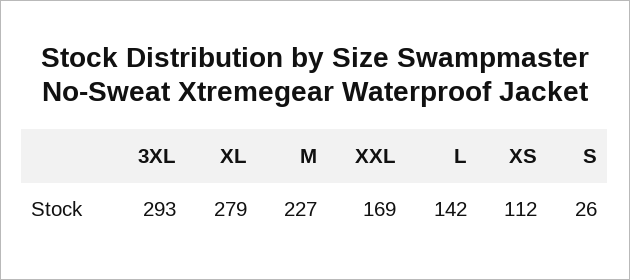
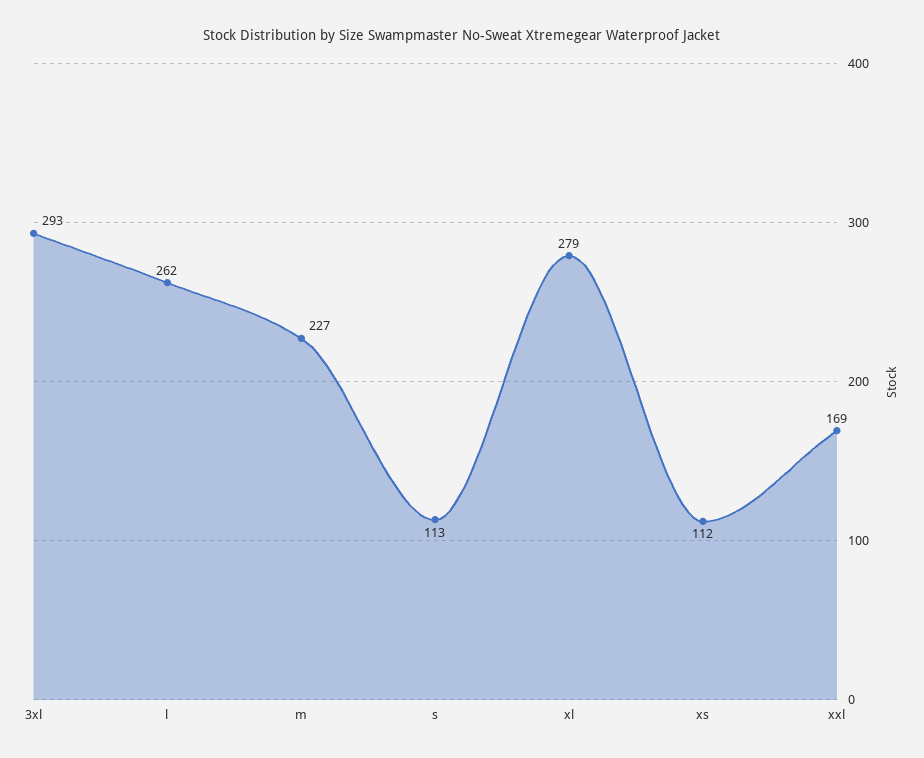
L: 142 -> 262
S: 26 -> 113

